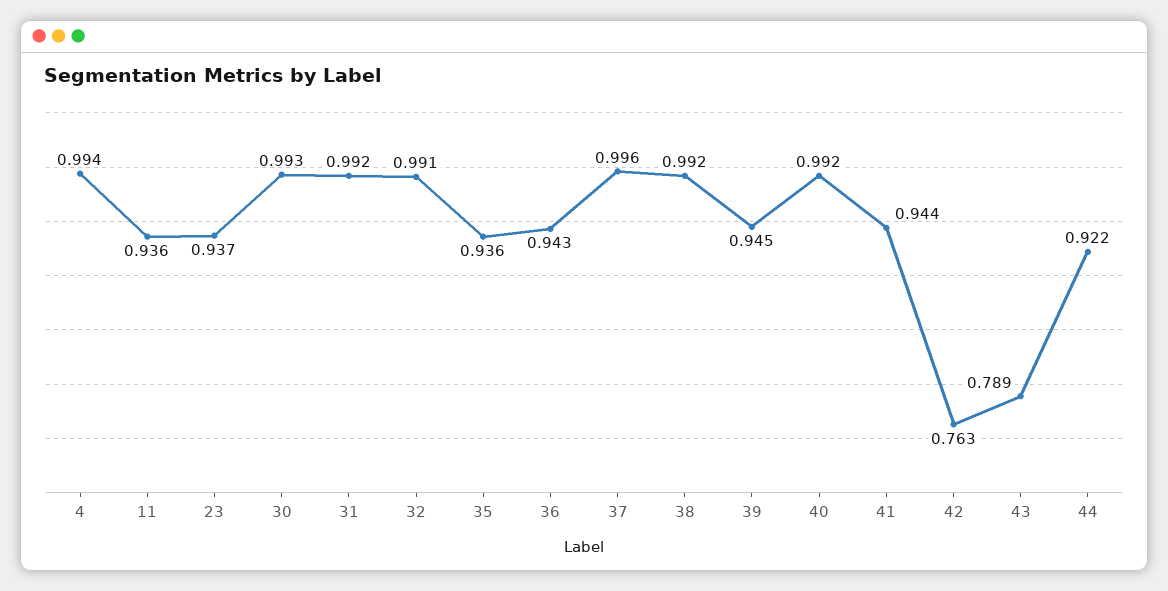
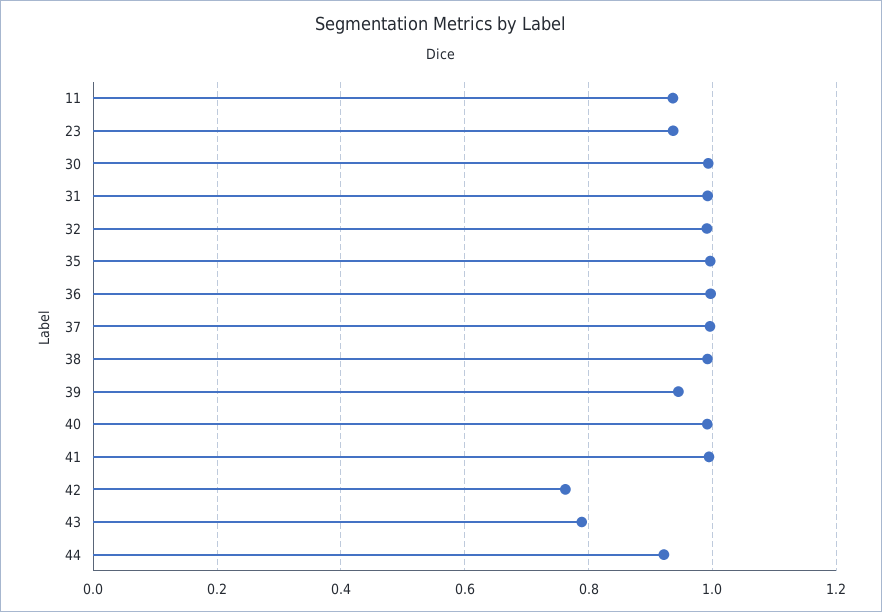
4: 0.994 -> none
35: 0.936 -> 1
36: 0.943 -> 1
41: 0.944 -> 1

